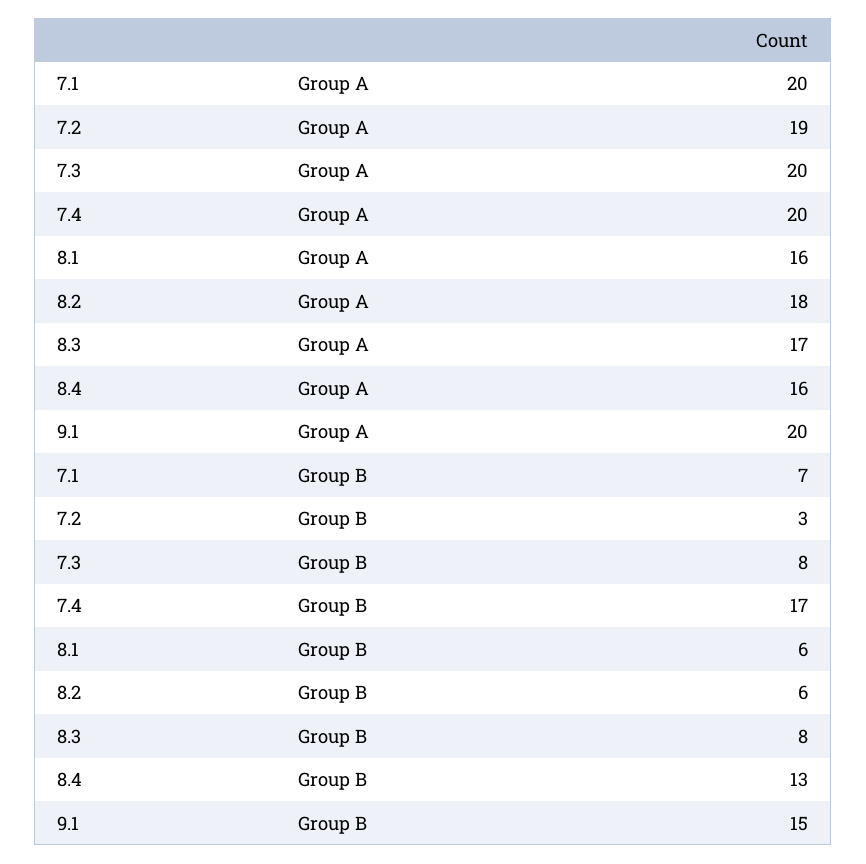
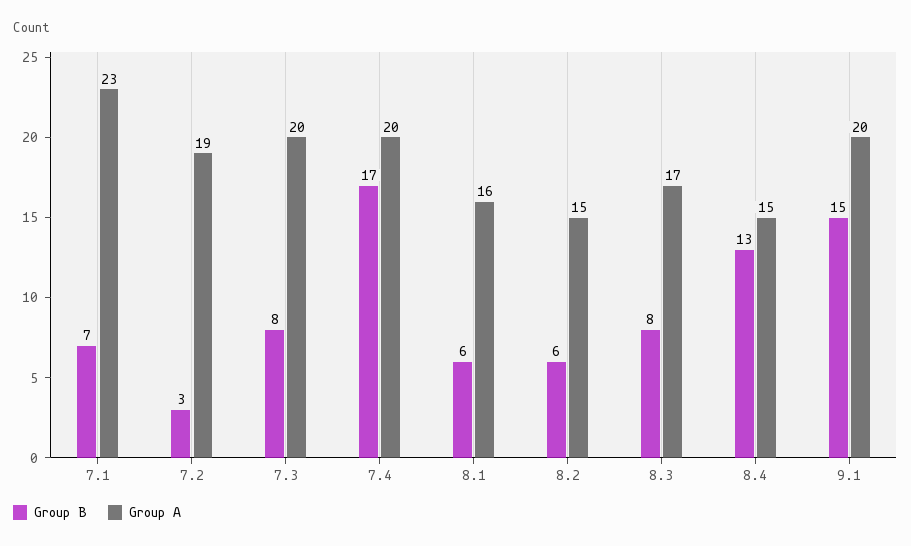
Group A, 7.1: 20 -> 23
Group A, 8.2: 18 -> 15
Group A, 8.4: 16 -> 15

